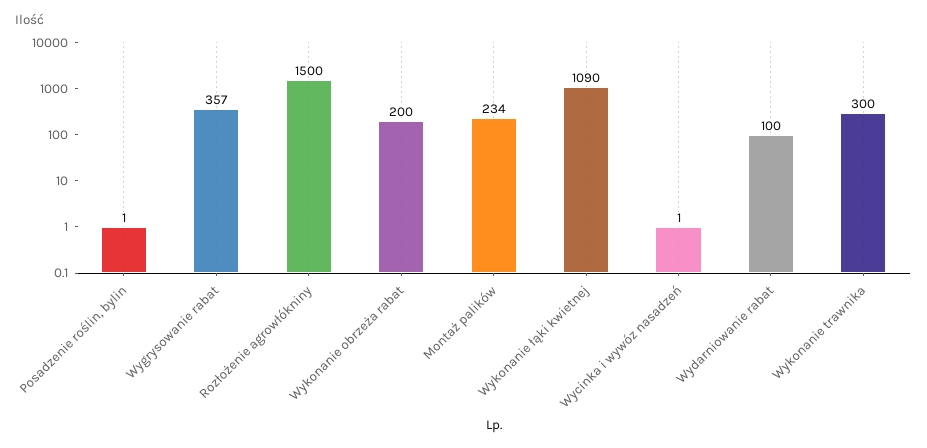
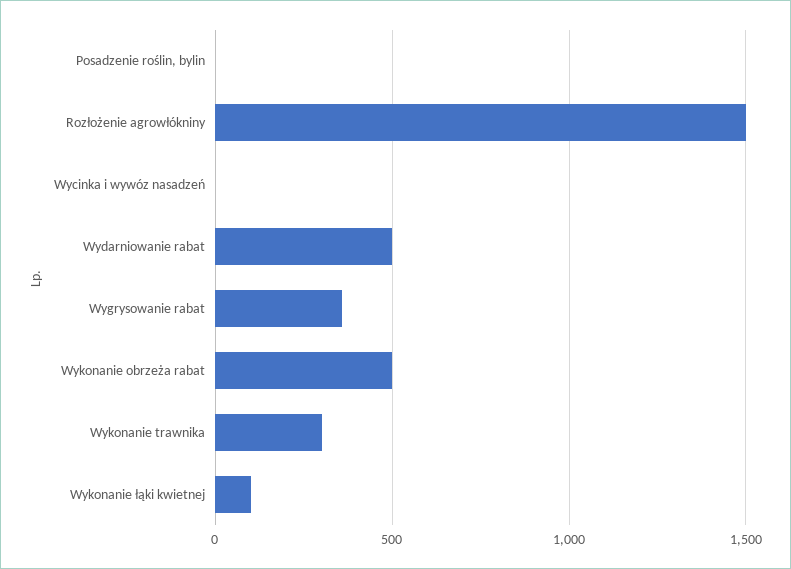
Wykonanie obrzeża rabat: 200 -> 500
Montaż palików: 234 -> none
Wykonanie łąki kwietnej: 1090 -> 100
Wydarniowanie rabat: 100 -> 500

